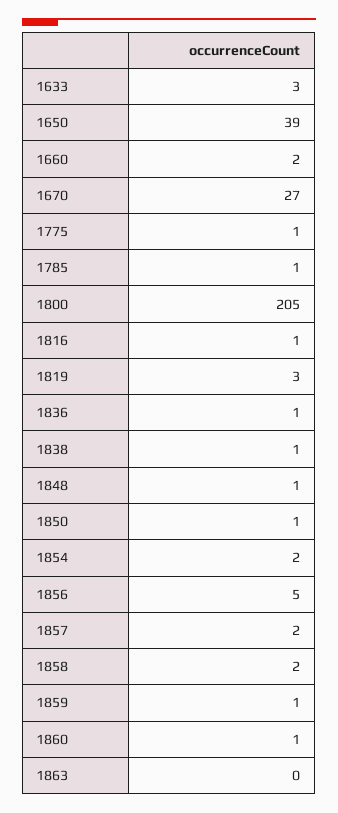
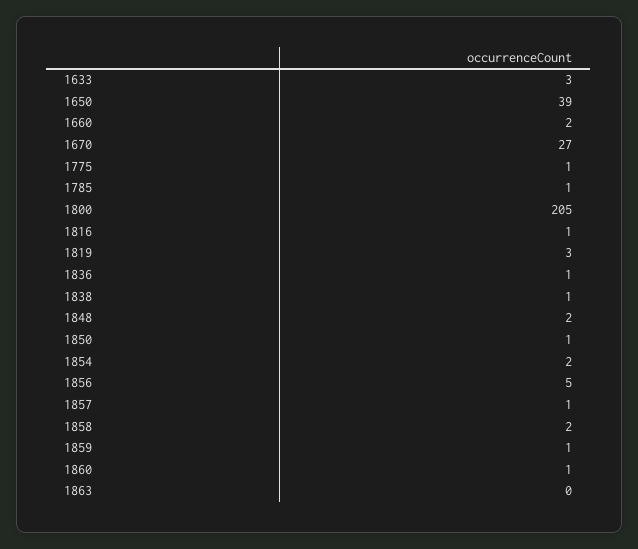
1848: 1 -> 2
1857: 2 -> 1

